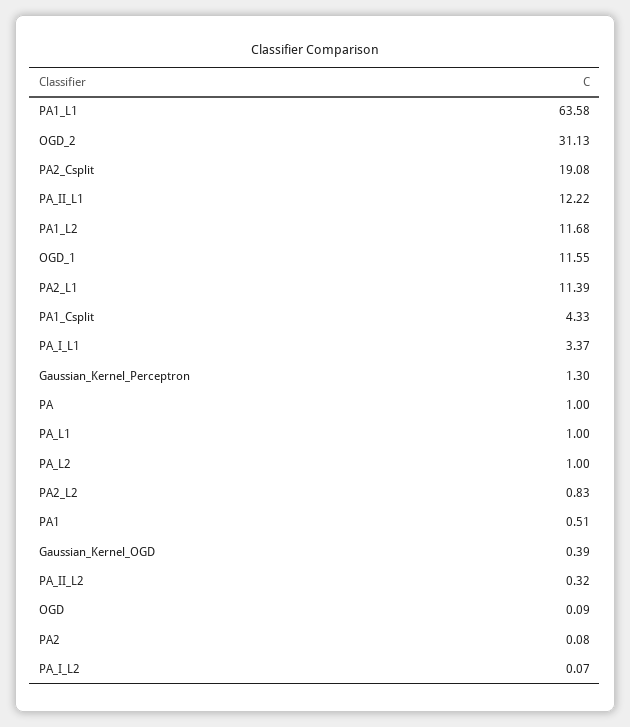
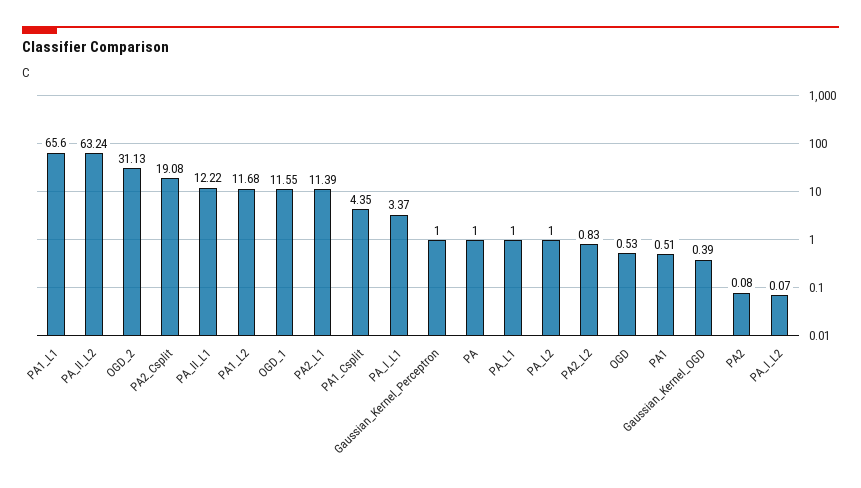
PA1_L1: 63.58 -> 65.6
PA1_Csplit: 4.33 -> 4.35
Gaussian_Kernel_Perceptron: 1.3 -> 1
PA_II_L2: 0.32 -> 63.24
OGD: 0.09 -> 0.53

